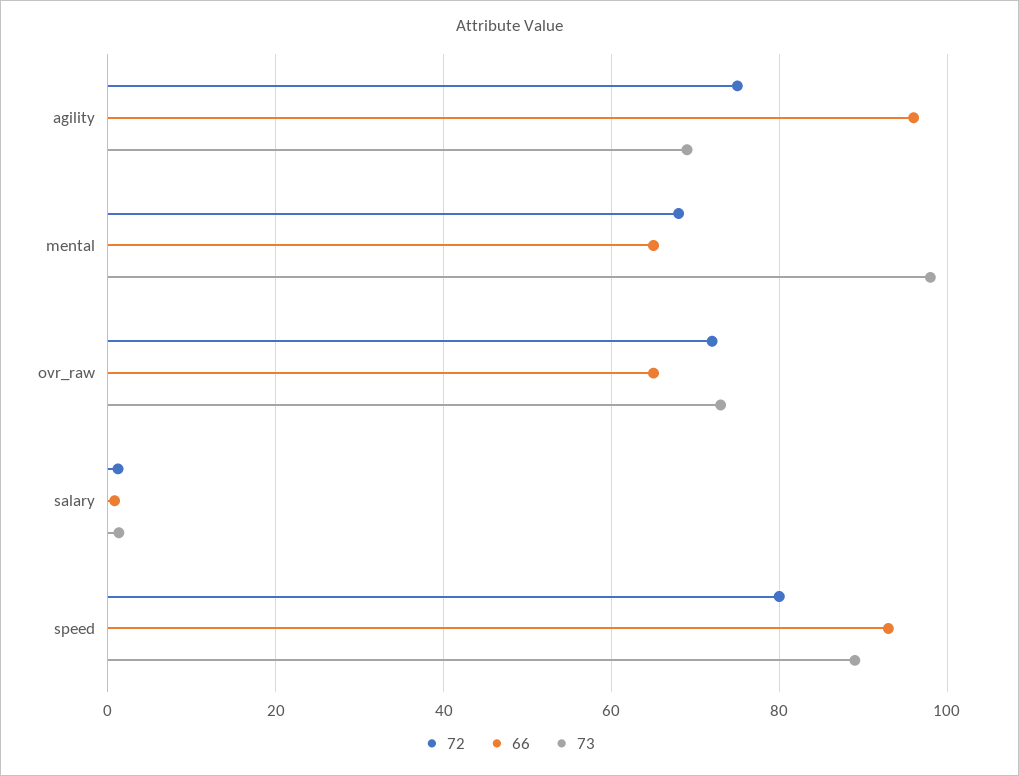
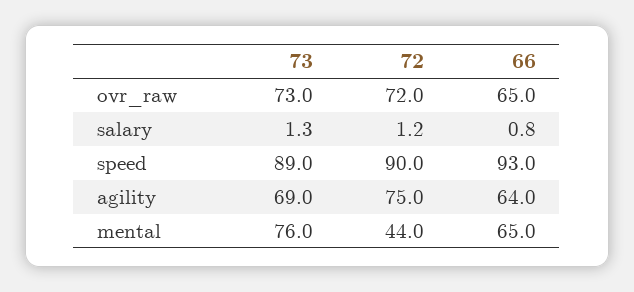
66, agility: 96 -> 64
72, mental: 68 -> 44
73, mental: 98 -> 76
72, speed: 80 -> 90

